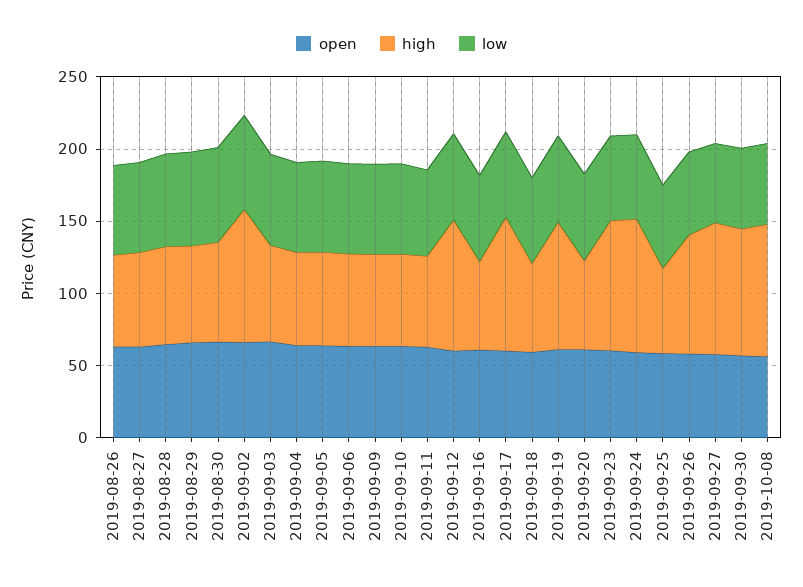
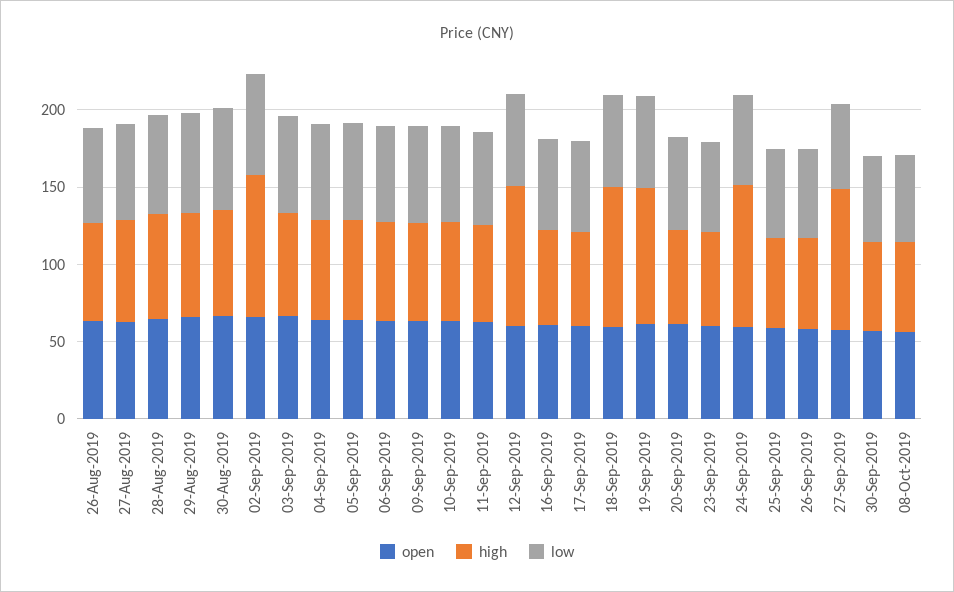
high, 2019-09-17: 90 -> 60
high, 2019-09-18: 60 -> 90
high, 2019-09-23: 90 -> 60
high, 2019-09-26: 80 -> 60
high, 2019-09-30: 90 -> 60
high, 2019-10-08: 90 -> 60

